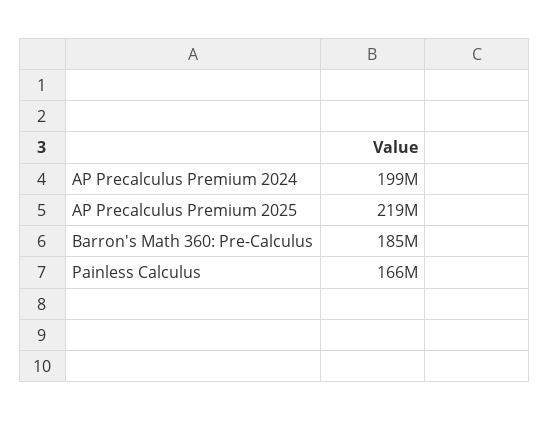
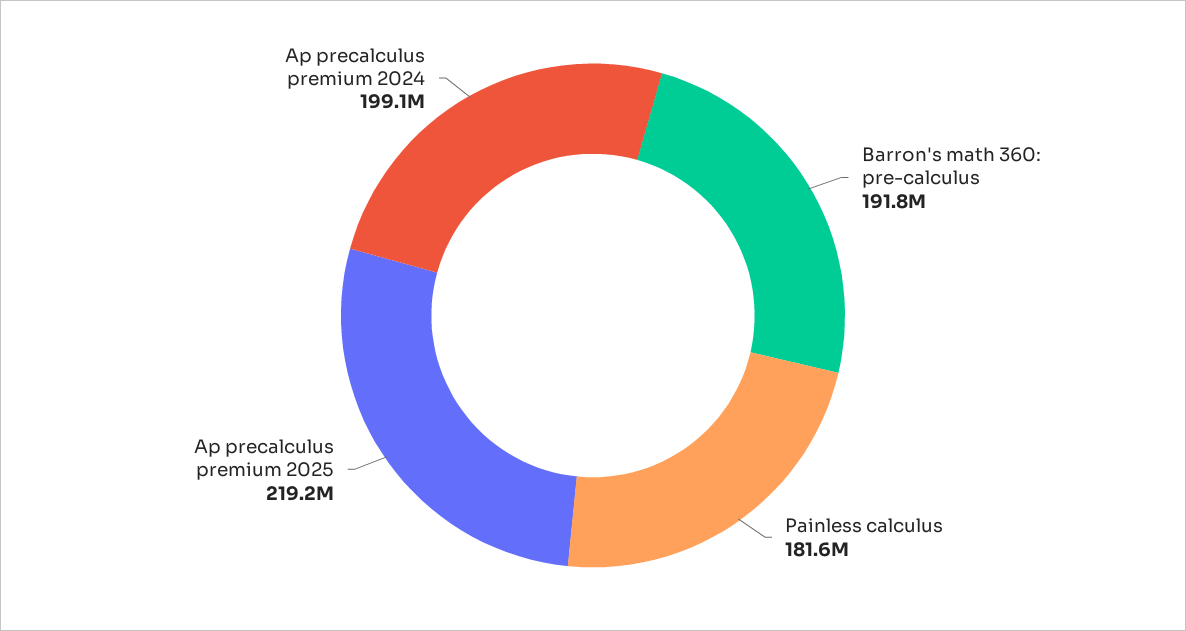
Barron's Math 360: Pre-Calculus: 185000000 -> 191800000
Painless Calculus: 166000000 -> 181600000

